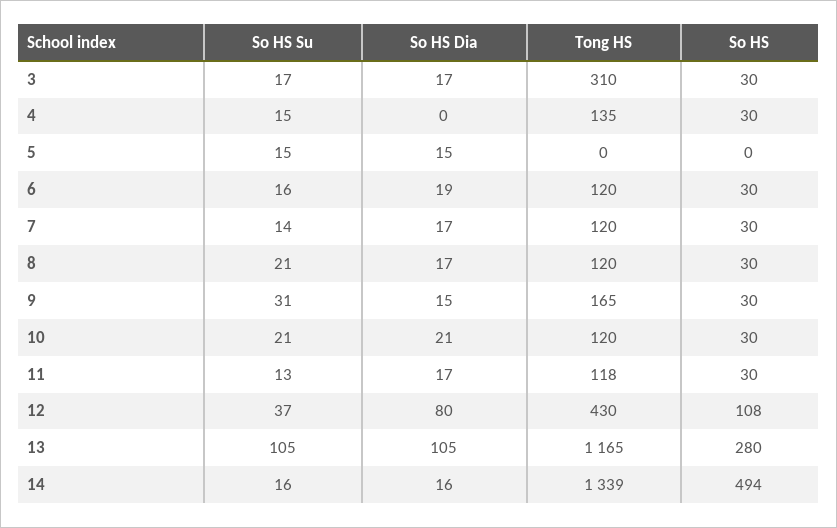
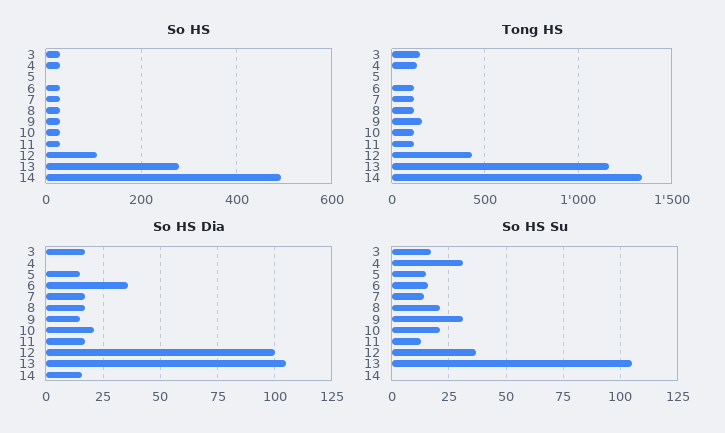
Tong HS, 3: 310 -> 150
So HS Su, 4: 15 -> 30
So HS Dia, 6: 19 -> 35
So HS Dia, 12: 80 -> 100
So HS Su, 14: 16 -> 0

